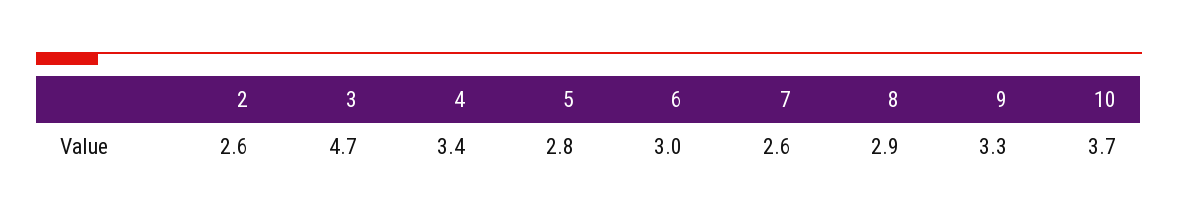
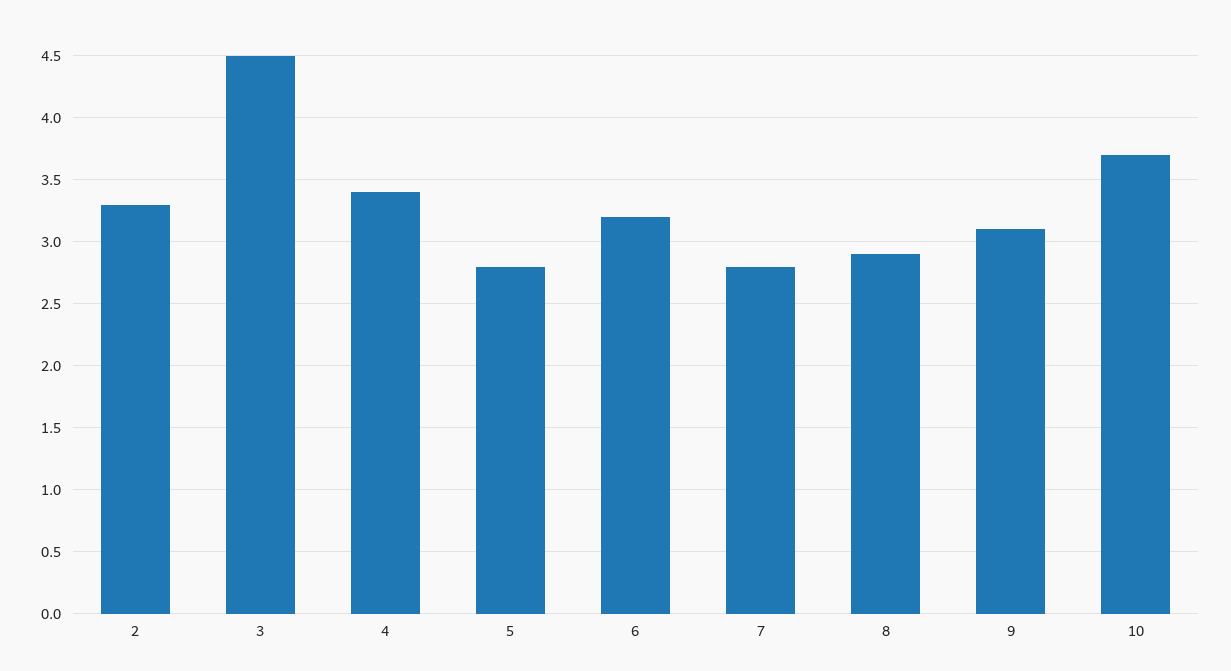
2: 2.6 -> 3.3
3: 4.7 -> 4.5
6: 3 -> 3.2
7: 2.6 -> 2.8
9: 3.3 -> 3.1

